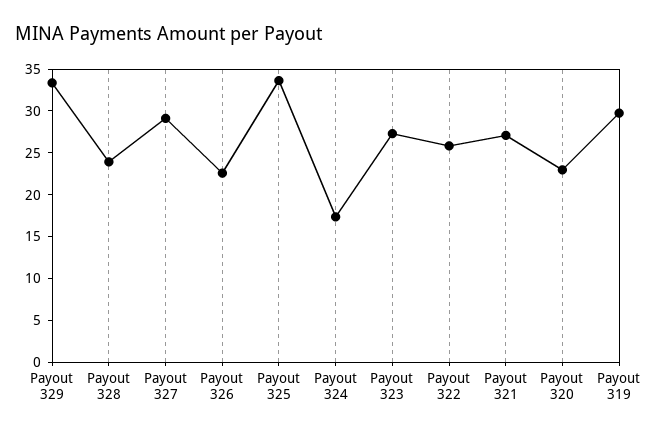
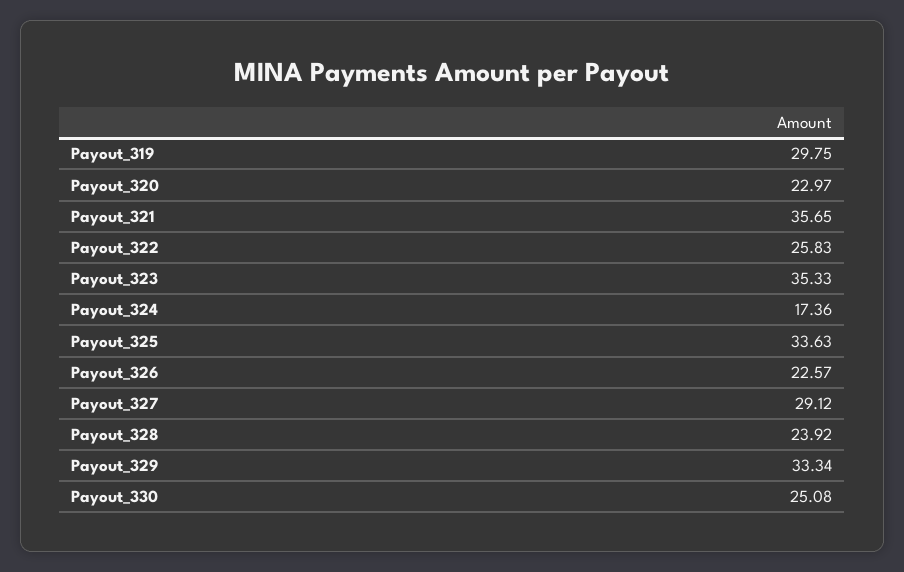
Payout 323: 27 -> 35.33
Payout 321: 27 -> 35.65
Payout_330: none -> 25.08

